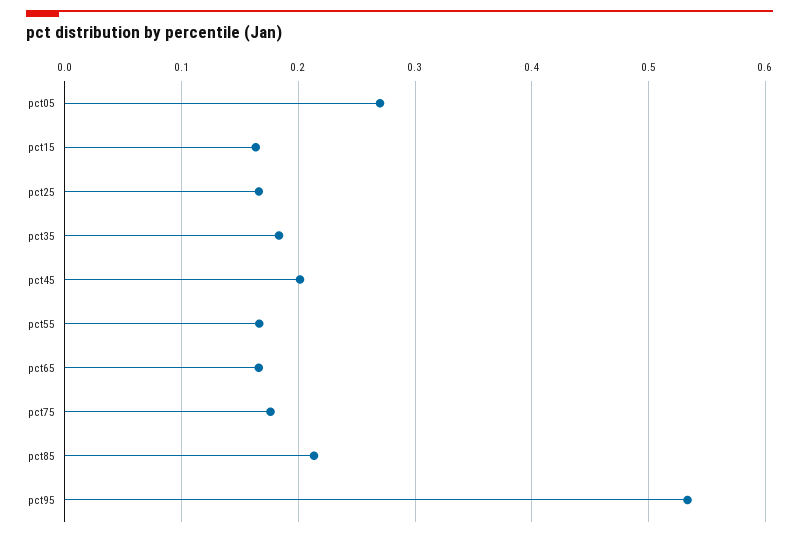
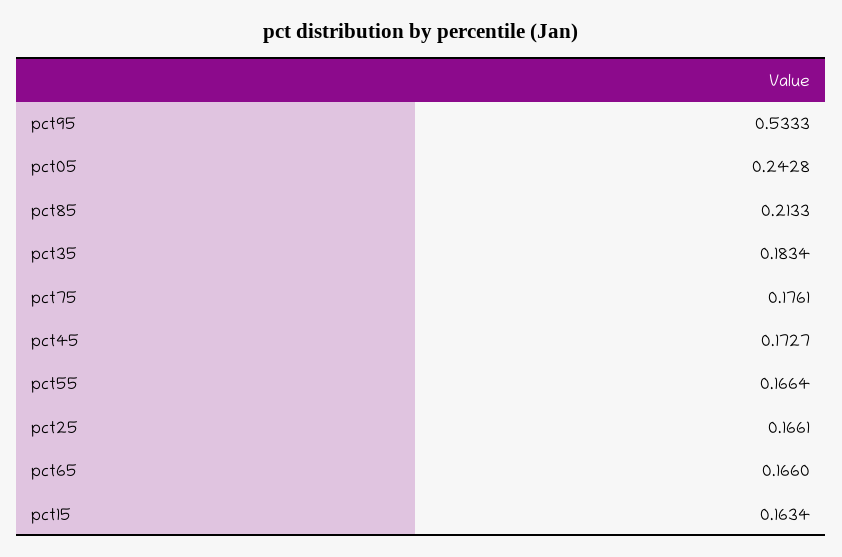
pct05: 0.27 -> 0.2428
pct45: 0.2 -> 0.1727

